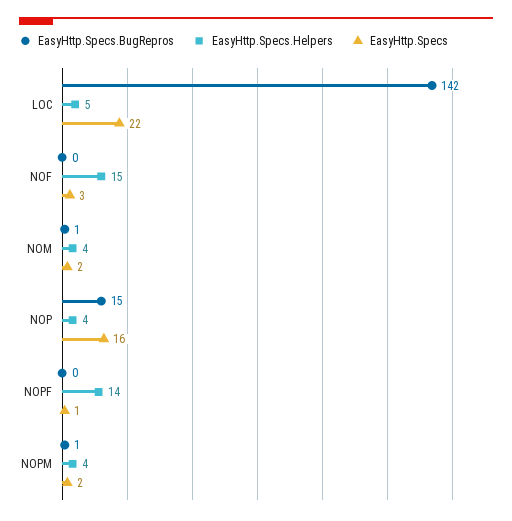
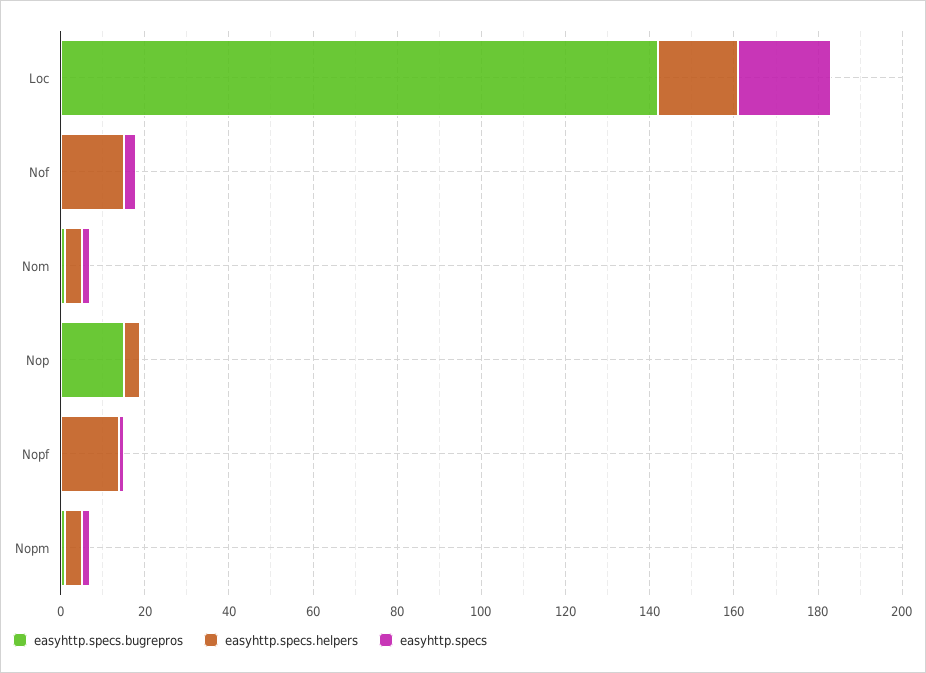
EasyHttp.Specs.Helpers, LOC: 5 -> 20
EasyHttp.Specs, NOP: 16 -> 0

